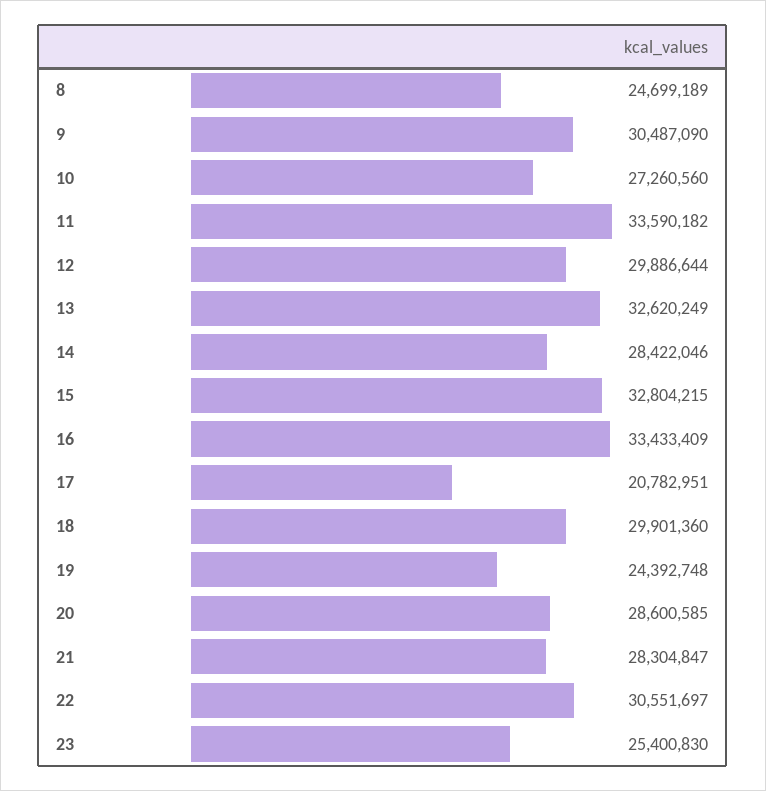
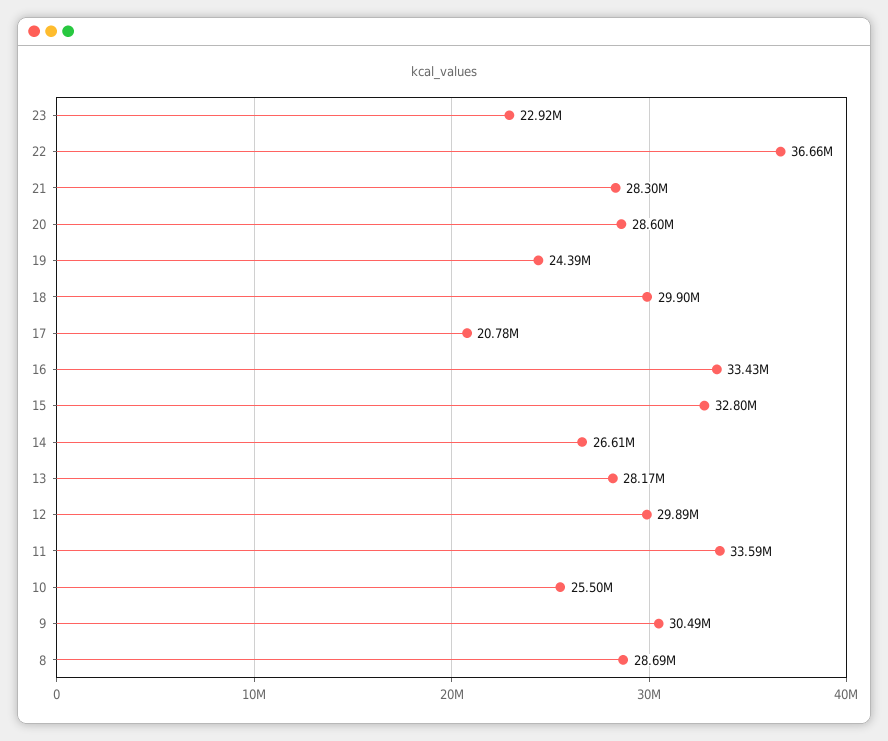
8: 24699189 -> 28690000
10: 27260560 -> 25500000
13: 32620249 -> 28170000
14: 28422046 -> 26610000
22: 30551697 -> 36660000
23: 25400830 -> 22920000

